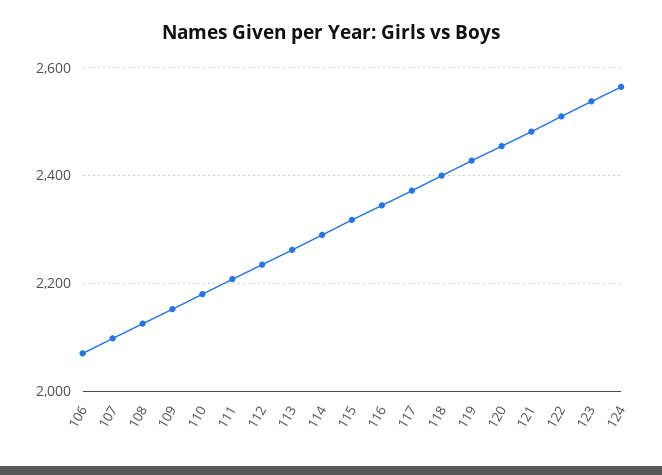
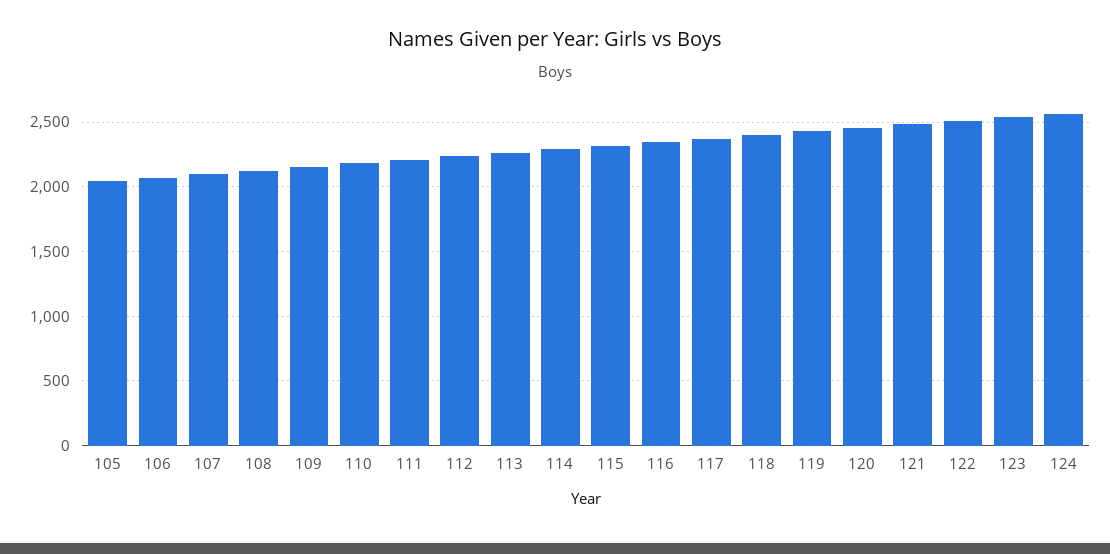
105: none -> 2050

